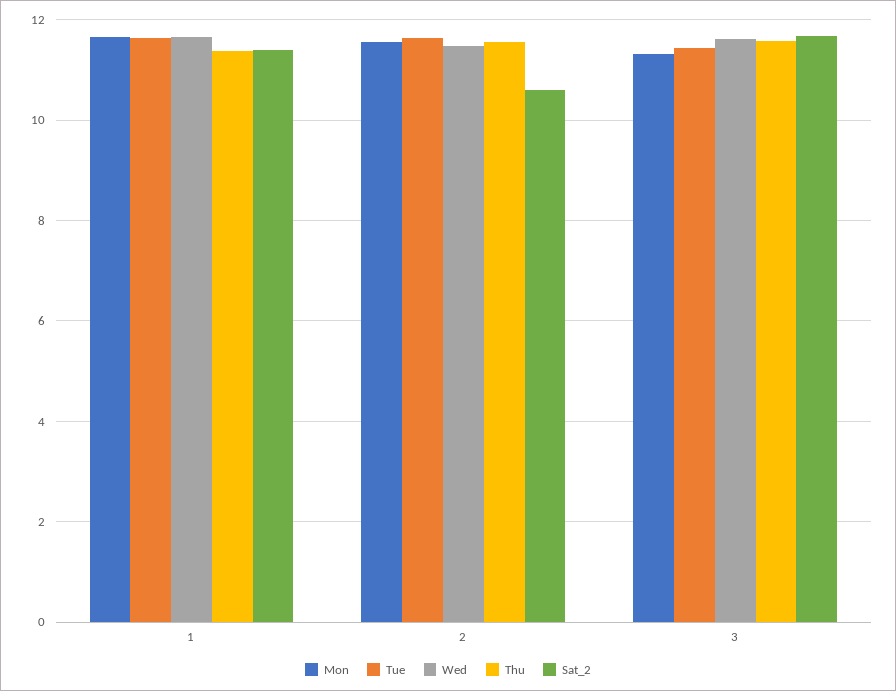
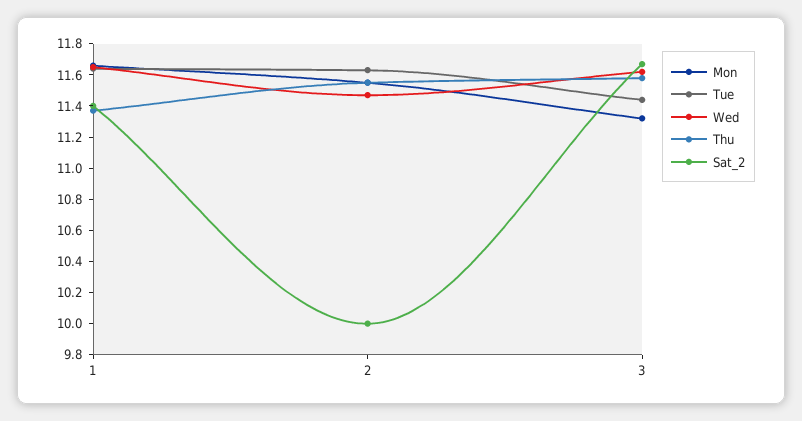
Sat_2, 2: 10.6 -> 10

